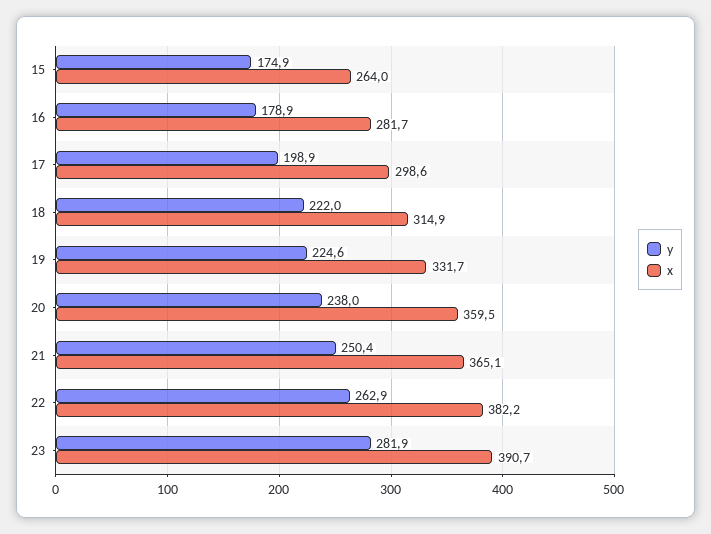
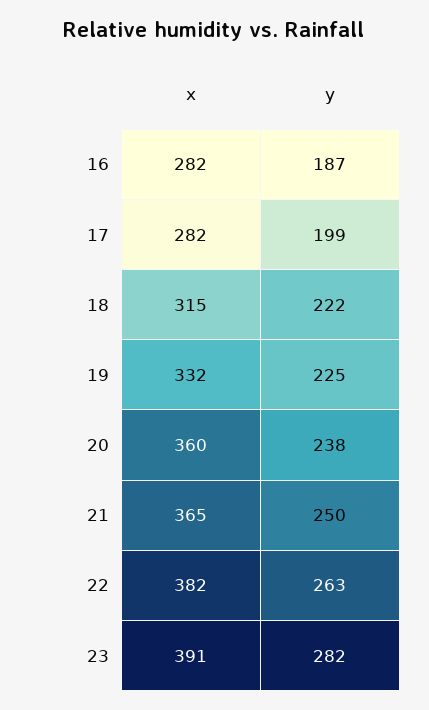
y, 15: 174.9 -> none
x, 15: 264 -> none
y, 16: 178.9 -> 187
x, 17: 298.6 -> 282

